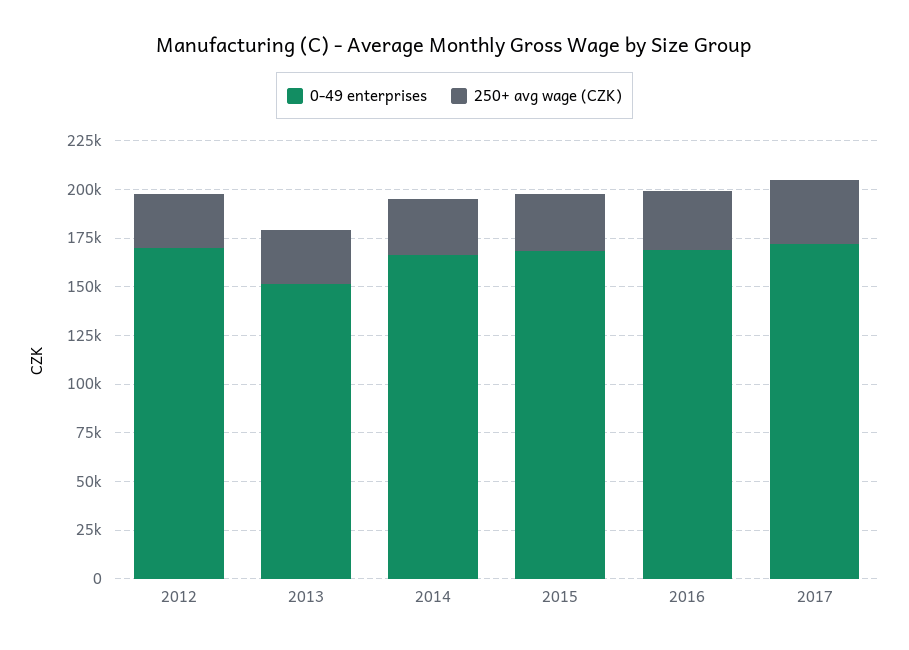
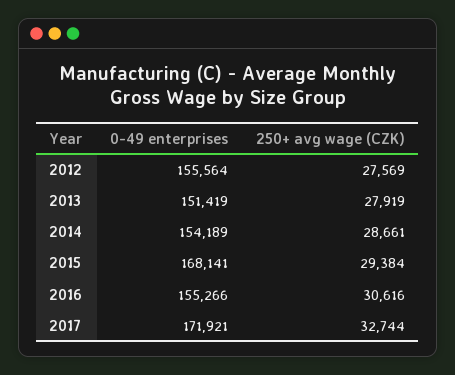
0-49 enterprises, 2012: 170000 -> 155564
0-49 enterprises, 2014: 165000 -> 154189
0-49 enterprises, 2016: 170000 -> 155266

